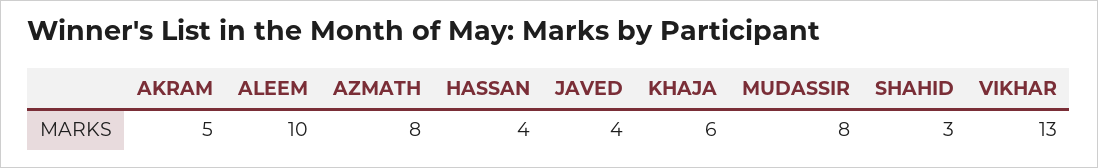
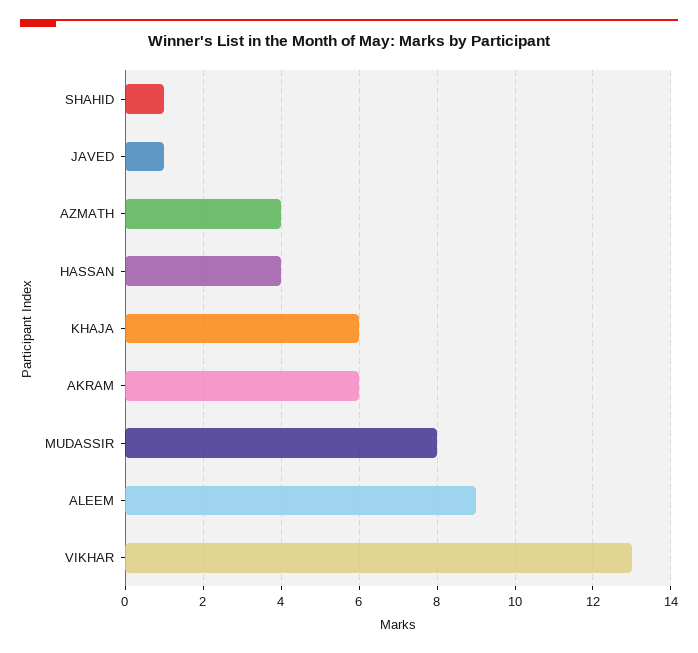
AKRAM: 5 -> 6
ALEEM: 10 -> 9
AZMATH: 8 -> 4
JAVED: 4 -> 1
SHAHID: 3 -> 1

